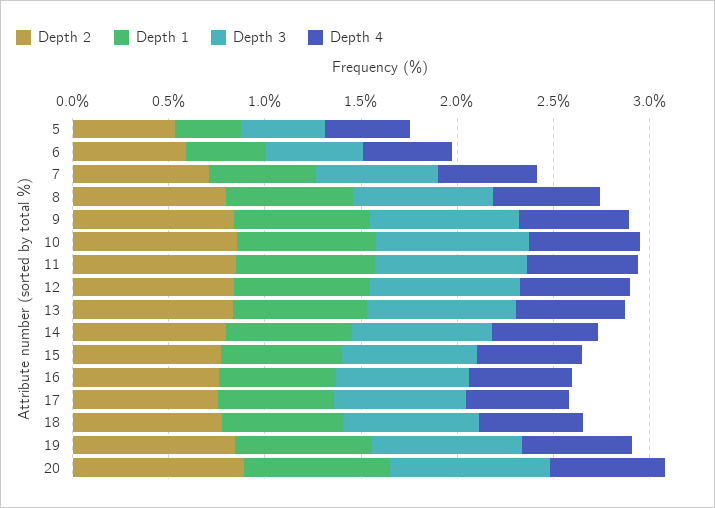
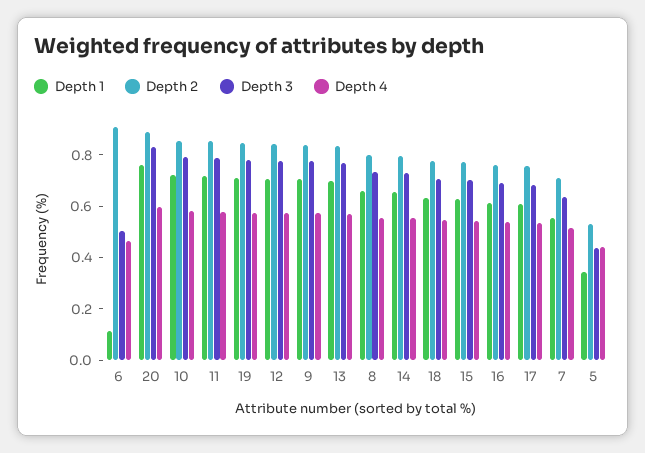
Depth 2, 6: 0.6 -> 0.9
Depth 1, 6: 0.4 -> 0.1

